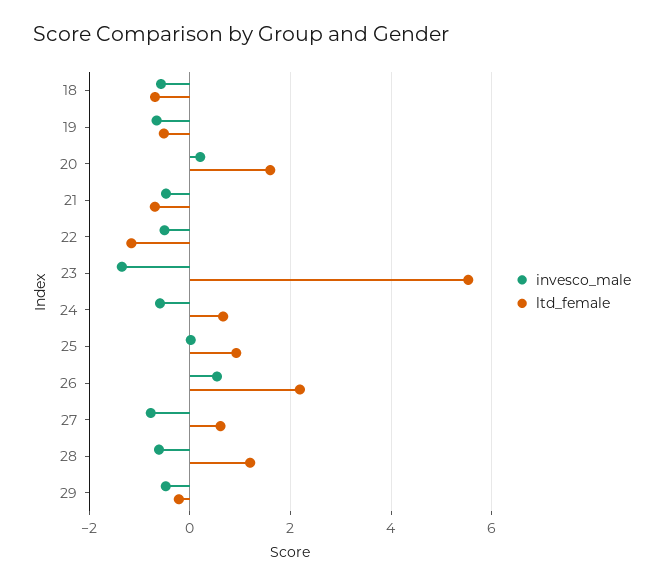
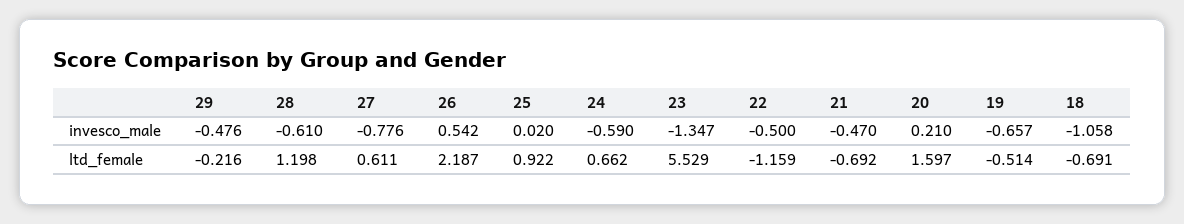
invesco_male, 18: -0.6 -> -1.058

